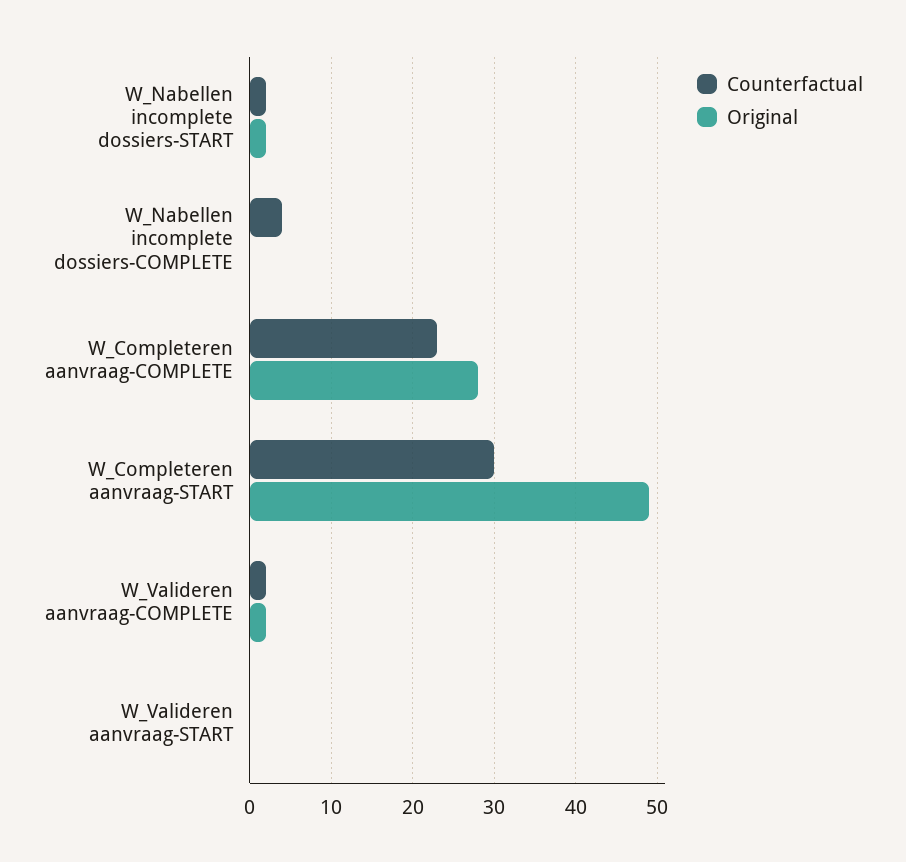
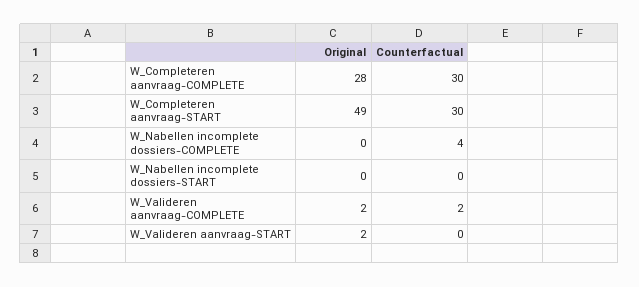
Counterfactual, W_Nabellen incomplete dossiers-START: 2 -> 0
Original, W_Nabellen incomplete dossiers-START: 2 -> 0
Counterfactual, W_Completeren aanvraag-COMPLETE: 23 -> 30
Original, W_Valideren aanvraag-START: 0 -> 2

